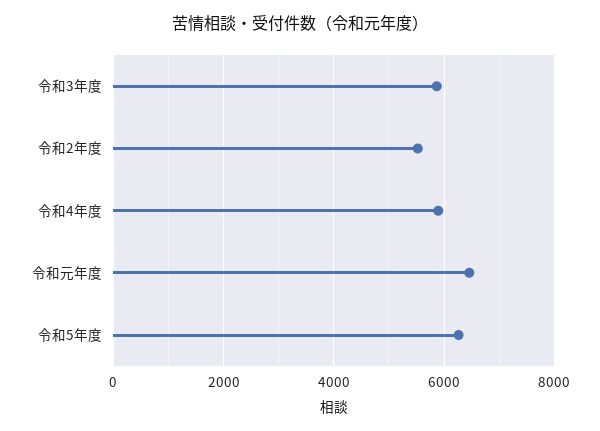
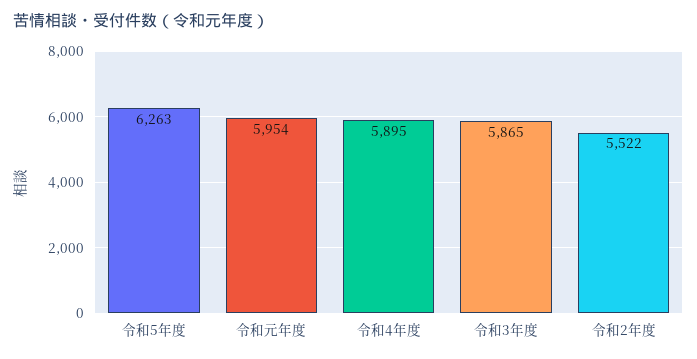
令和元年度: 6400 -> 5954

